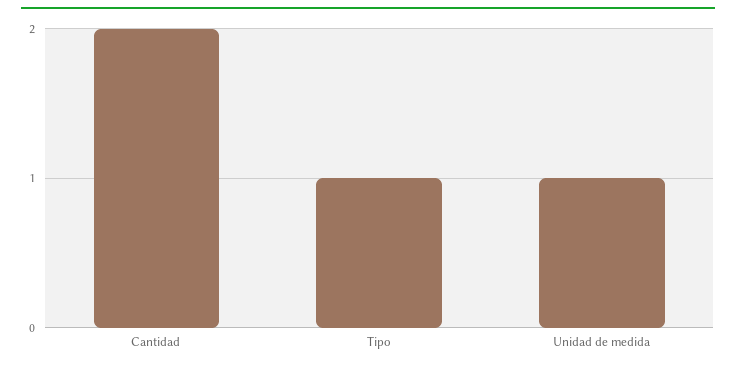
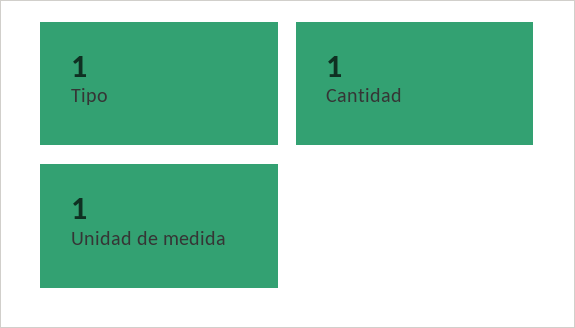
Cantidad: 2 -> 1

